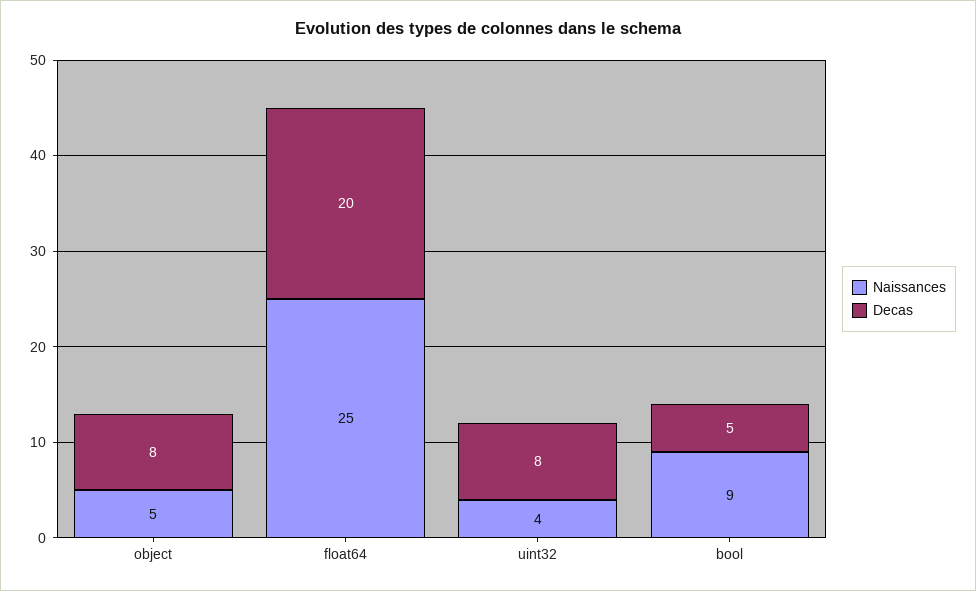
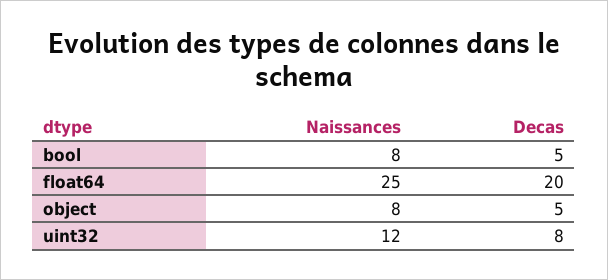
Naissances, object: 5 -> 8
Decas, object: 8 -> 5
Naissances, uint32: 4 -> 12
Naissances, bool: 9 -> 8

